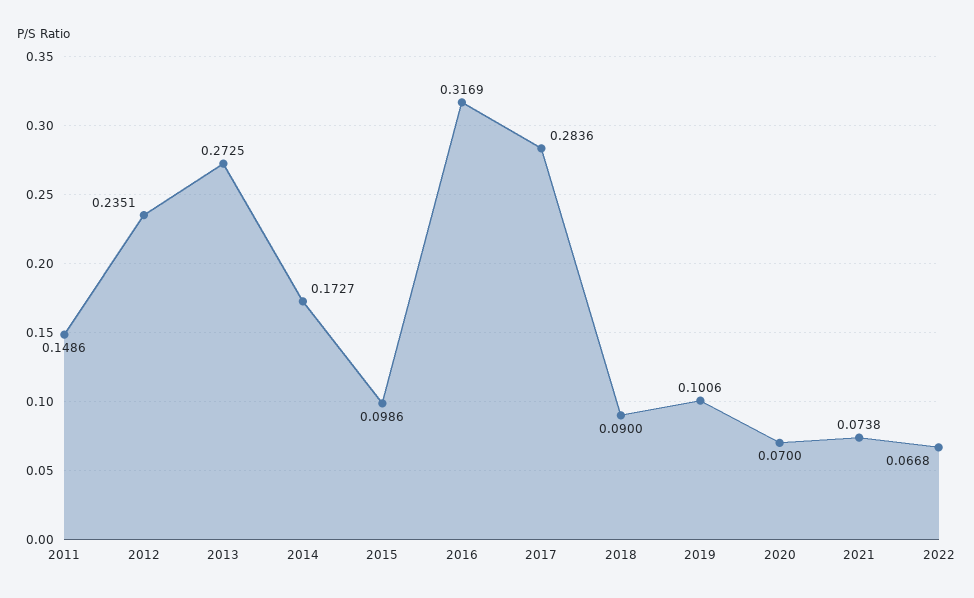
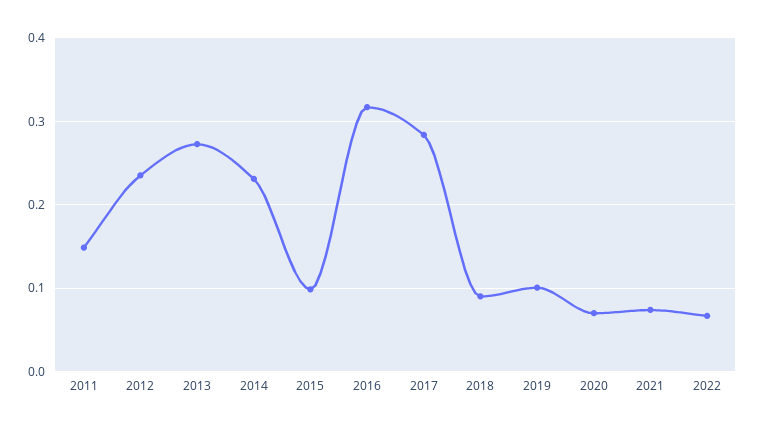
2014: 0.1727 -> 0.23

